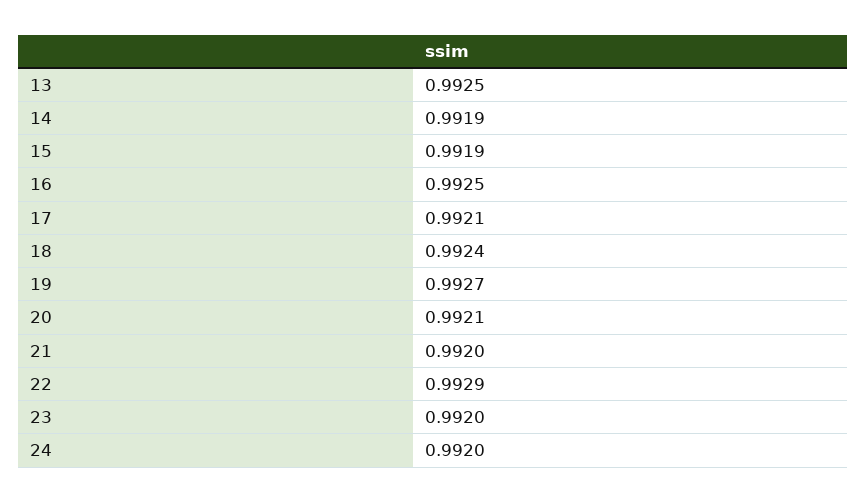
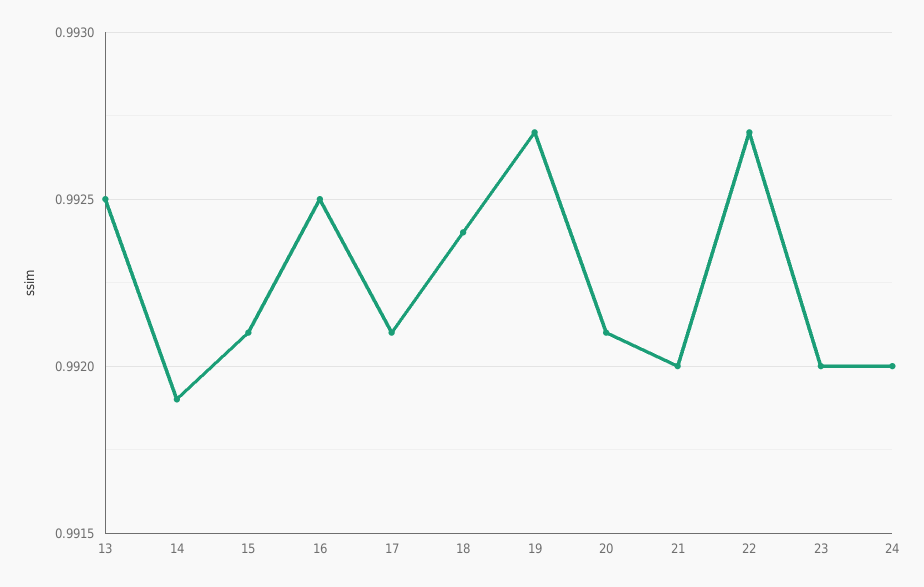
15: 0.9919 -> 0.9921
22: 0.9929 -> 0.9927

